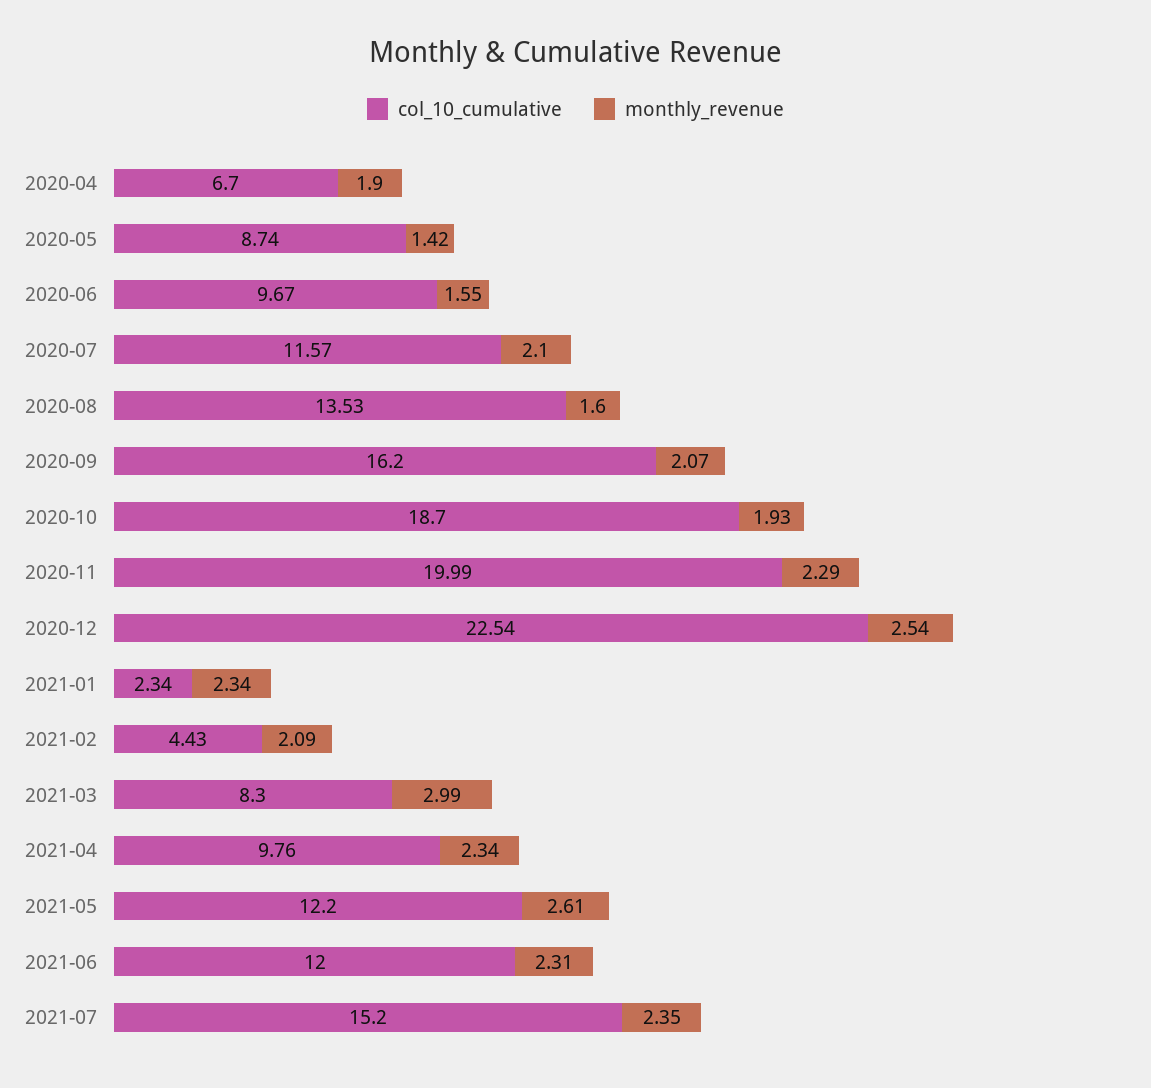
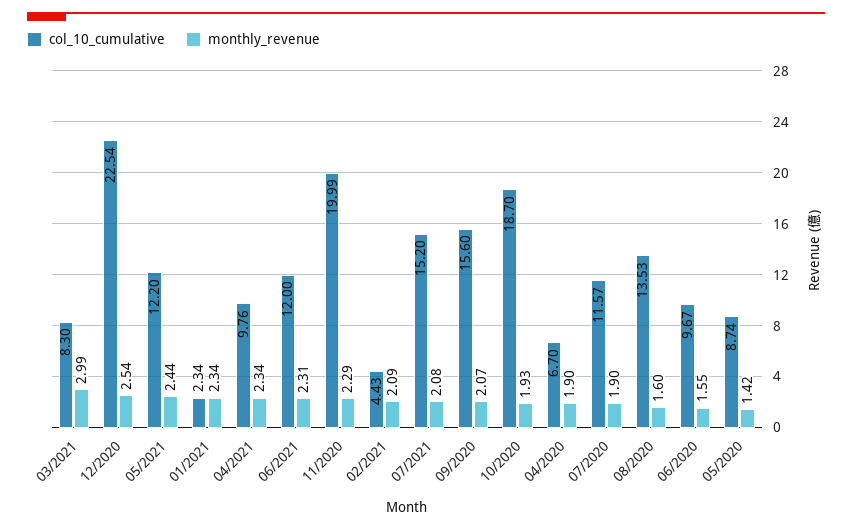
monthly_revenue, 2020-07: 2.1 -> 1.9
col_10_cumulative, 2020-09: 16.2 -> 15.6
monthly_revenue, 2021-05: 2.61 -> 2.44
monthly_revenue, 2021-07: 2.35 -> 2.08

